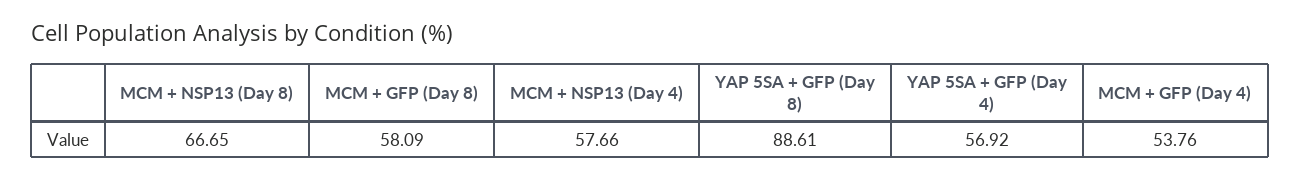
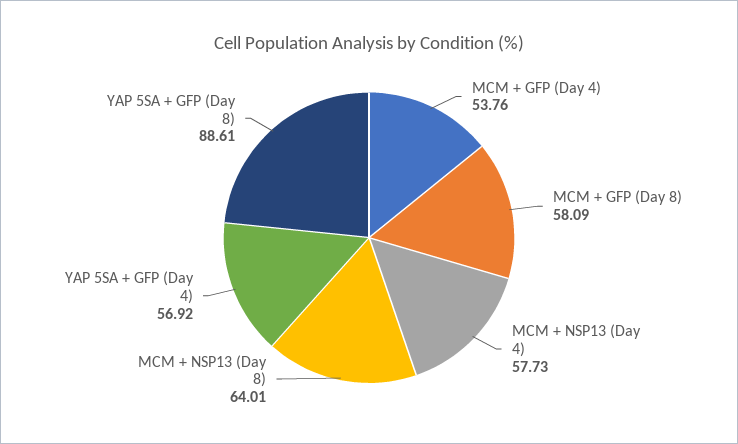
MCM + NSP13 (Day 8): 66.65 -> 64.01
MCM + NSP13 (Day 4): 57.66 -> 57.73

